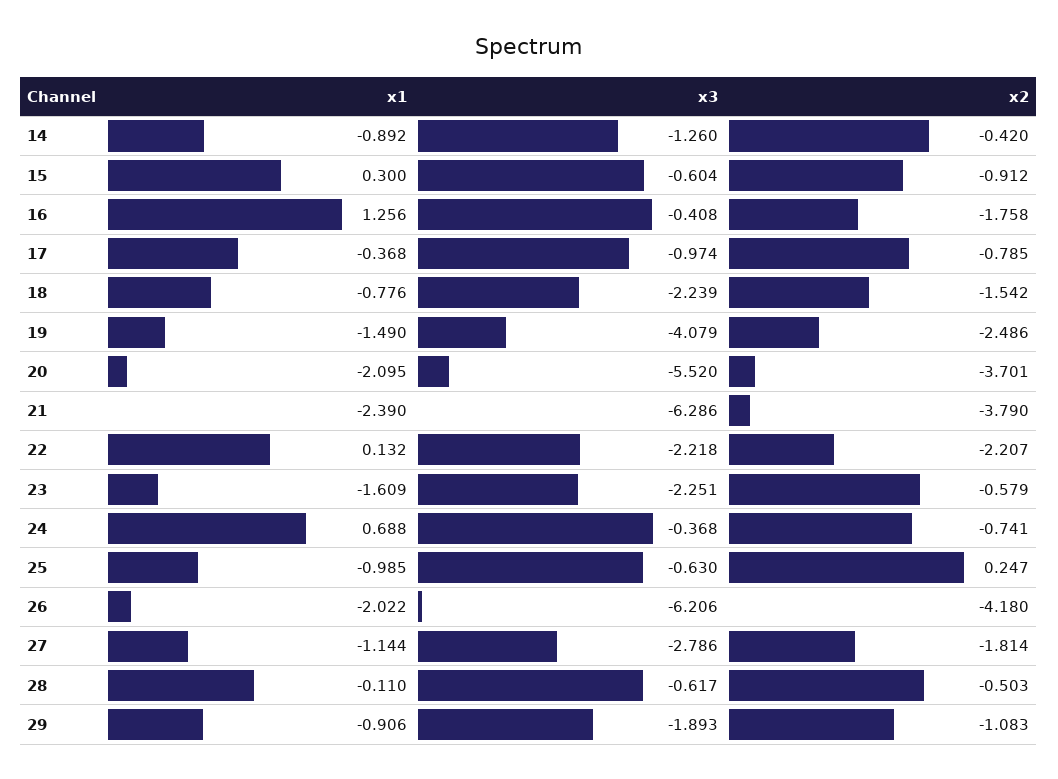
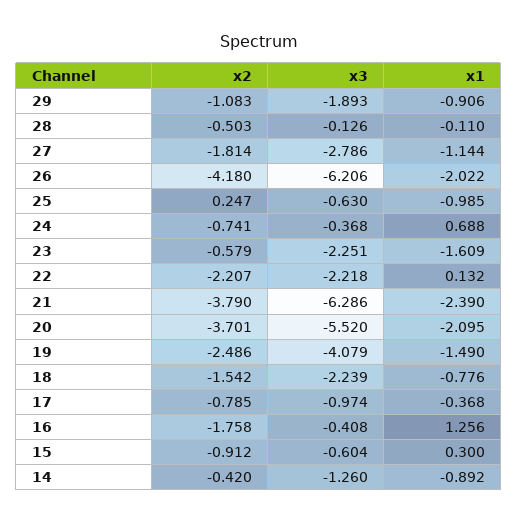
x3, 28: -0.617 -> -0.126

